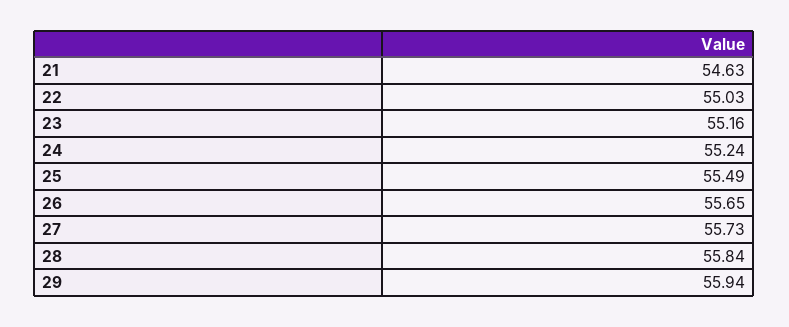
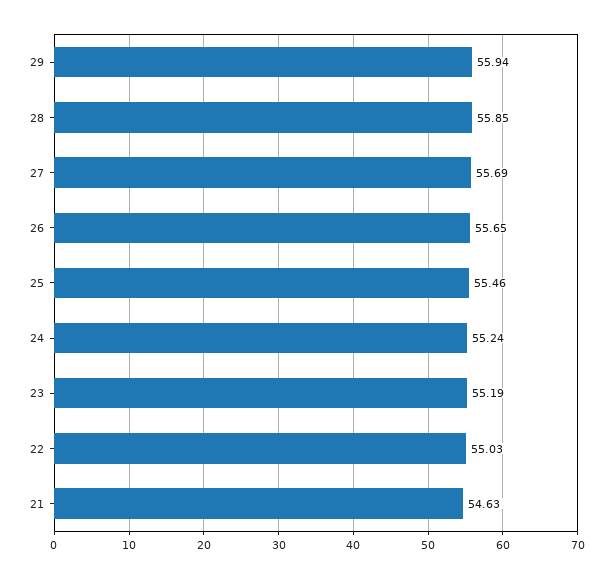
23: 55.16 -> 55.19
25: 55.49 -> 55.46
27: 55.73 -> 55.69
28: 55.84 -> 55.85

